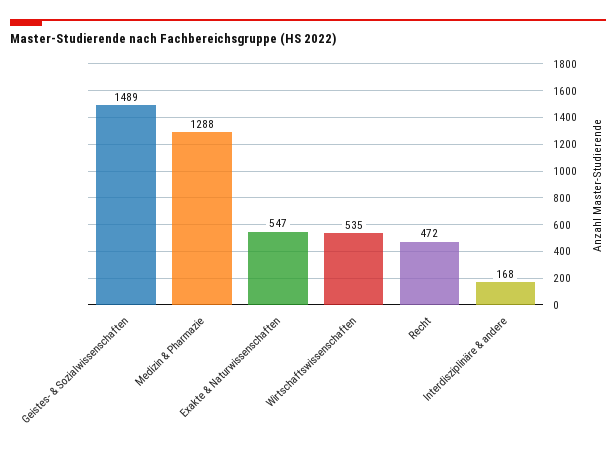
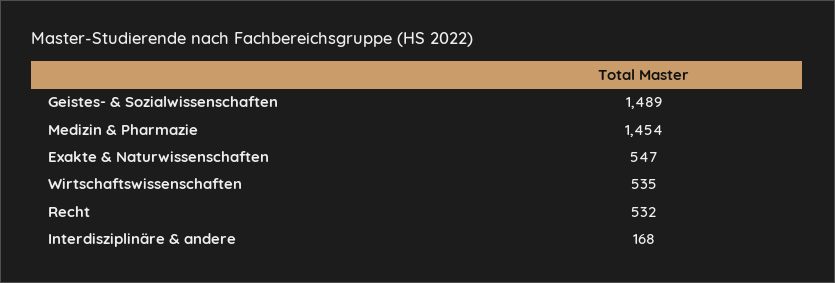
Medizin & Pharmazie: 1288 -> 1454
Recht: 472 -> 532

